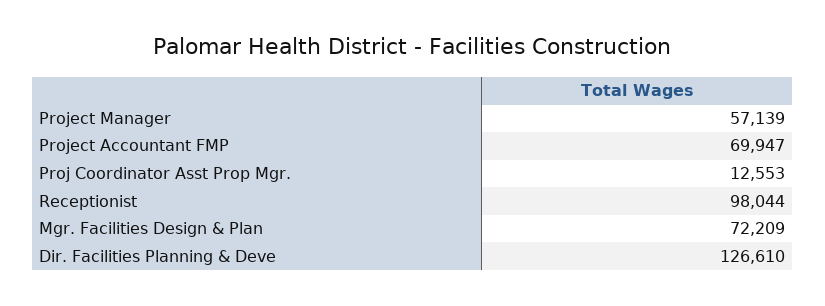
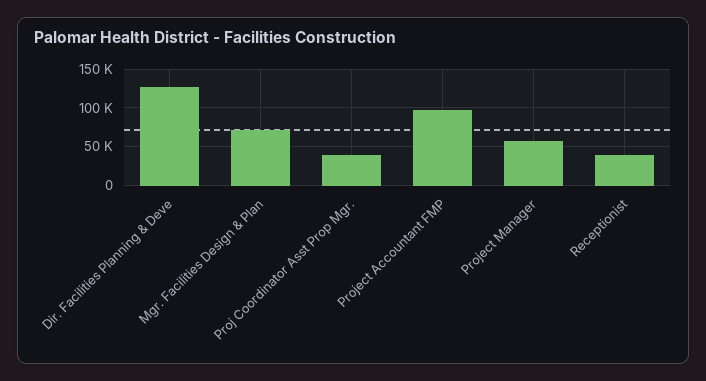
Project Accountant FMP: 69947 -> 100000
Proj Coordinator Asst Prop Mgr.: 12553 -> 40000
Receptionist: 98044 -> 40000

